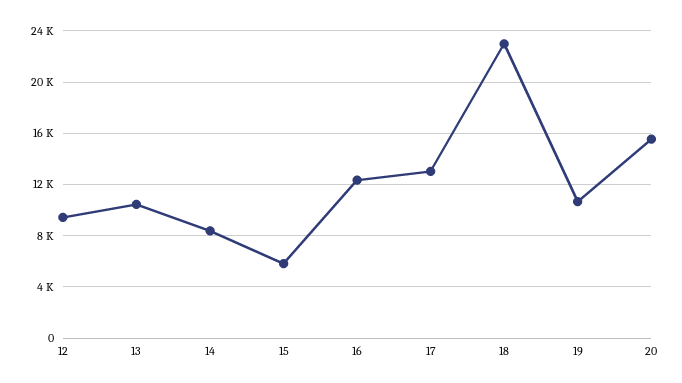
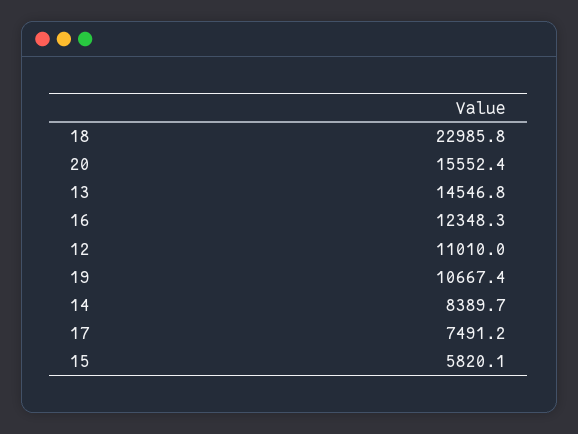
12: 9500 -> 11010
13: 10500 -> 14546.8
17: 13000 -> 7491.2

